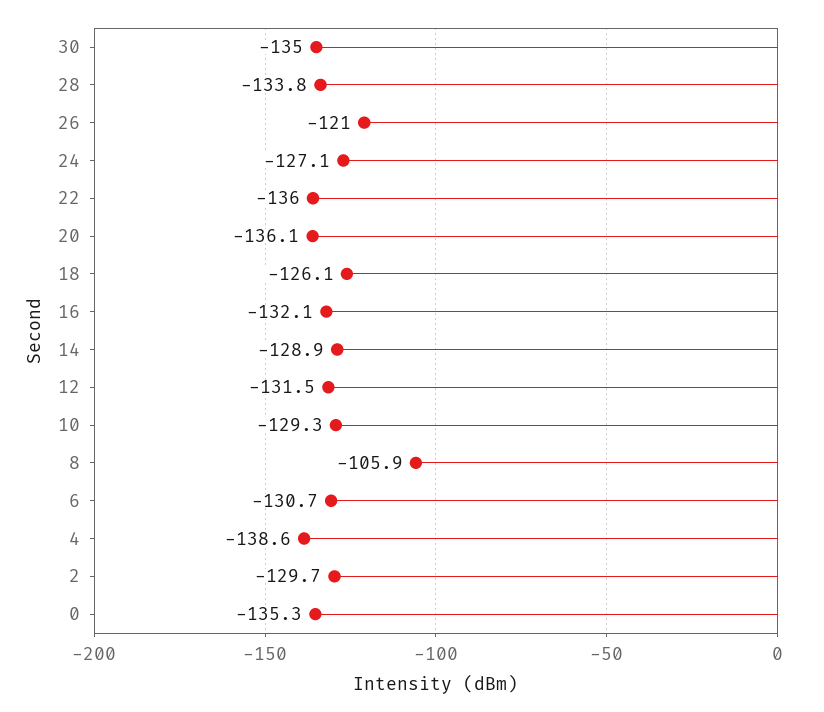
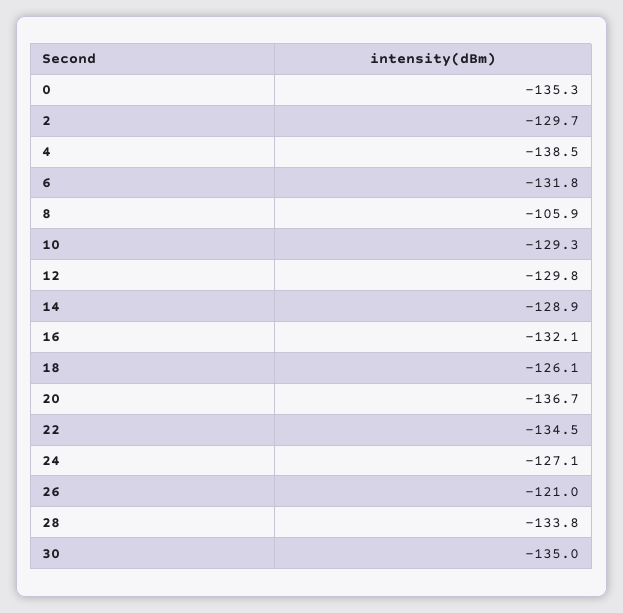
22: -136 -> -134.5
20: -136.1 -> -136.7
12: -131.5 -> -129.8
6: -130.7 -> -131.8
4: -138.6 -> -138.5

